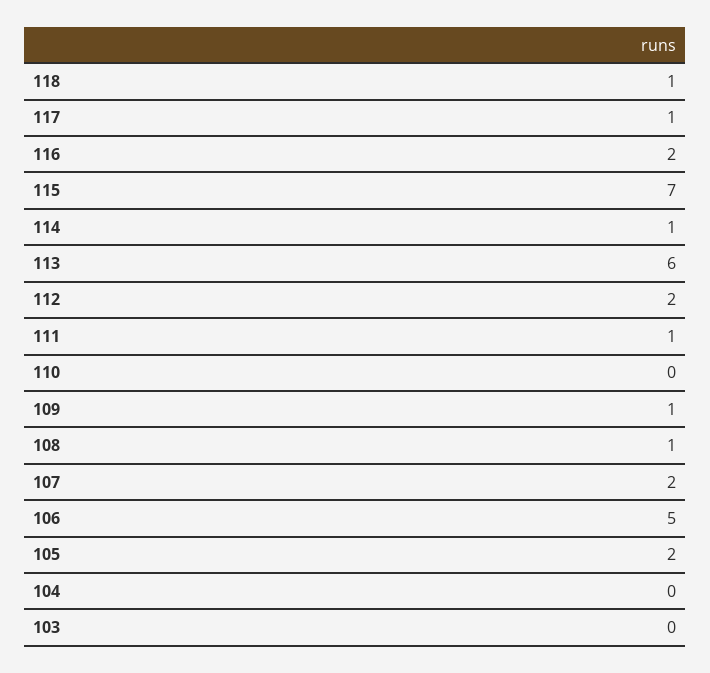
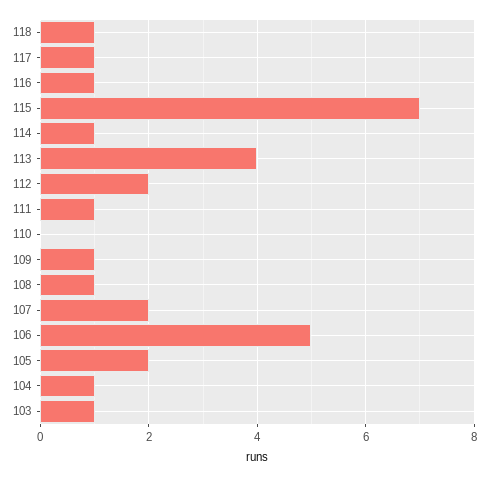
116: 2 -> 1
113: 6 -> 4
104: 0 -> 1
103: 0 -> 1

